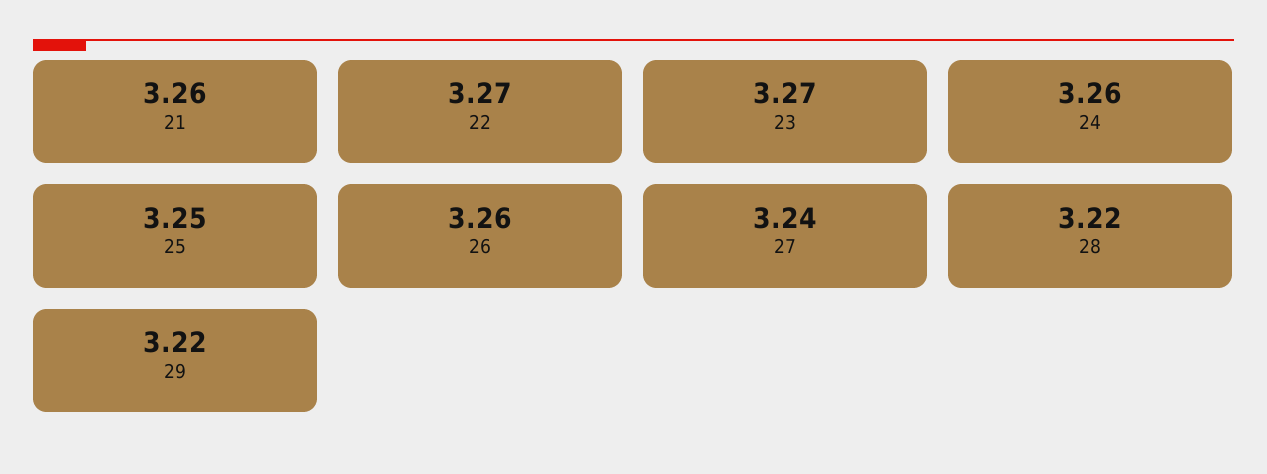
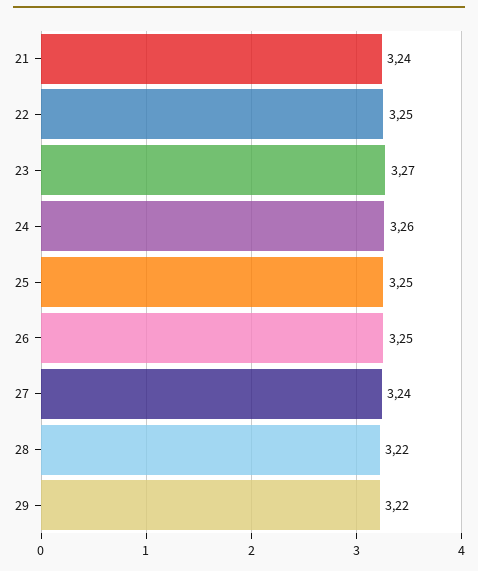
21: 3.26 -> 3.24
22: 3.27 -> 3.25
26: 3.26 -> 3.25

